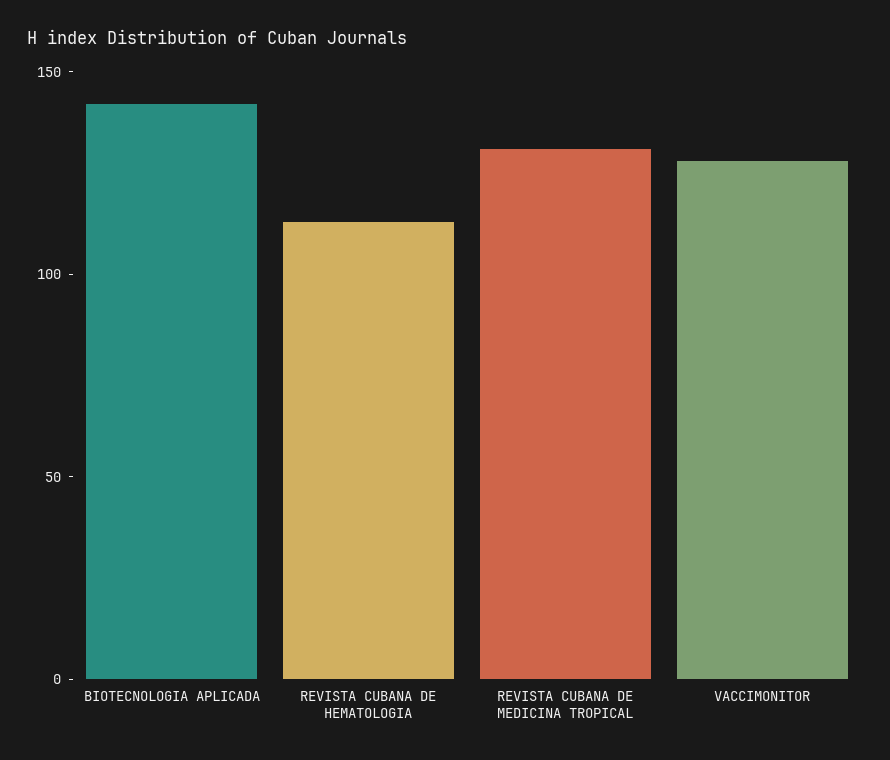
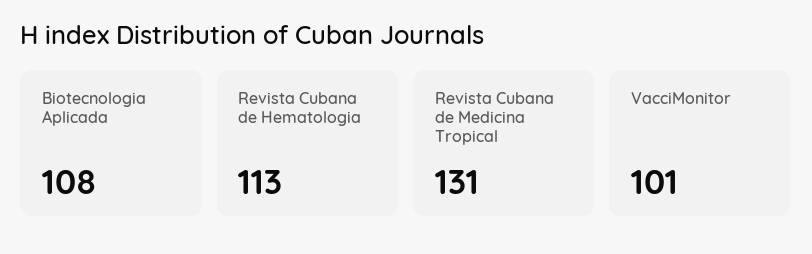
BIOTECNOLOGIA APLICADA: 140 -> 108
VACCIMONITOR: 130 -> 101

